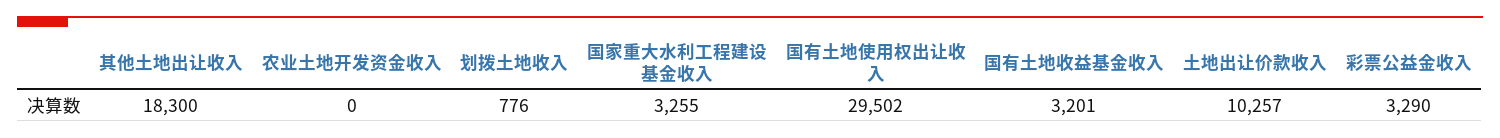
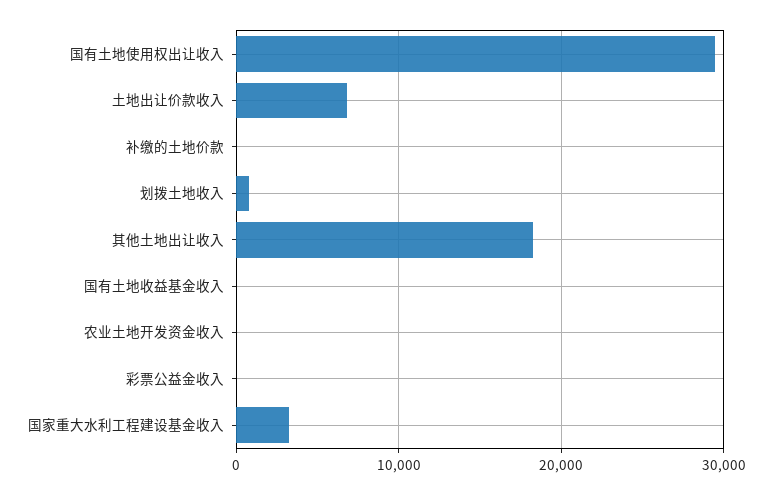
国有土地收益基金收入: 3201 -> 0
土地出让价款收入: 10257 -> 7000
彩票公益金收入: 3290 -> 0
补缴的土地价款: none -> 0

